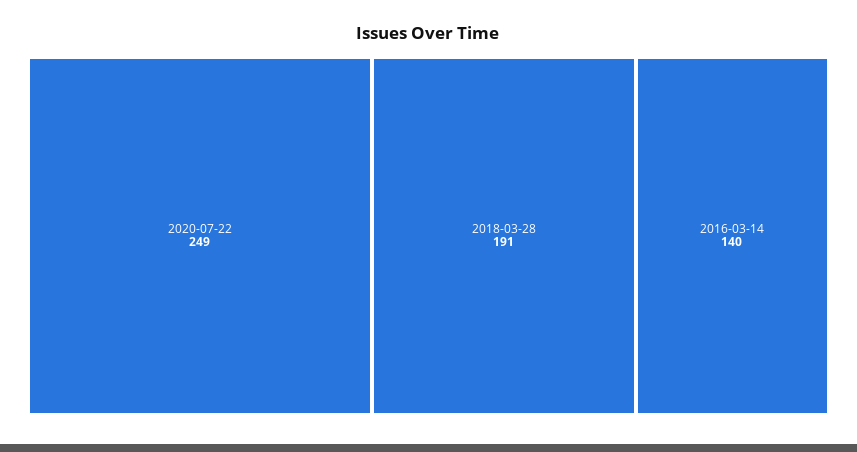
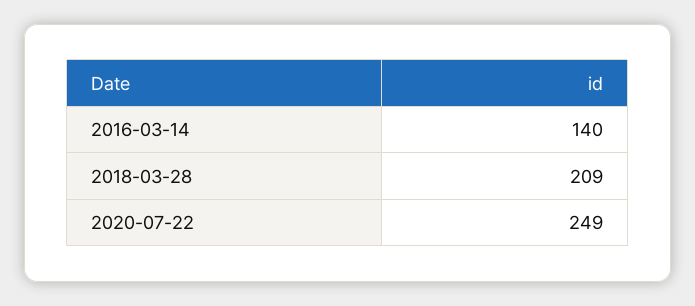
2018-03-28: 191 -> 209

